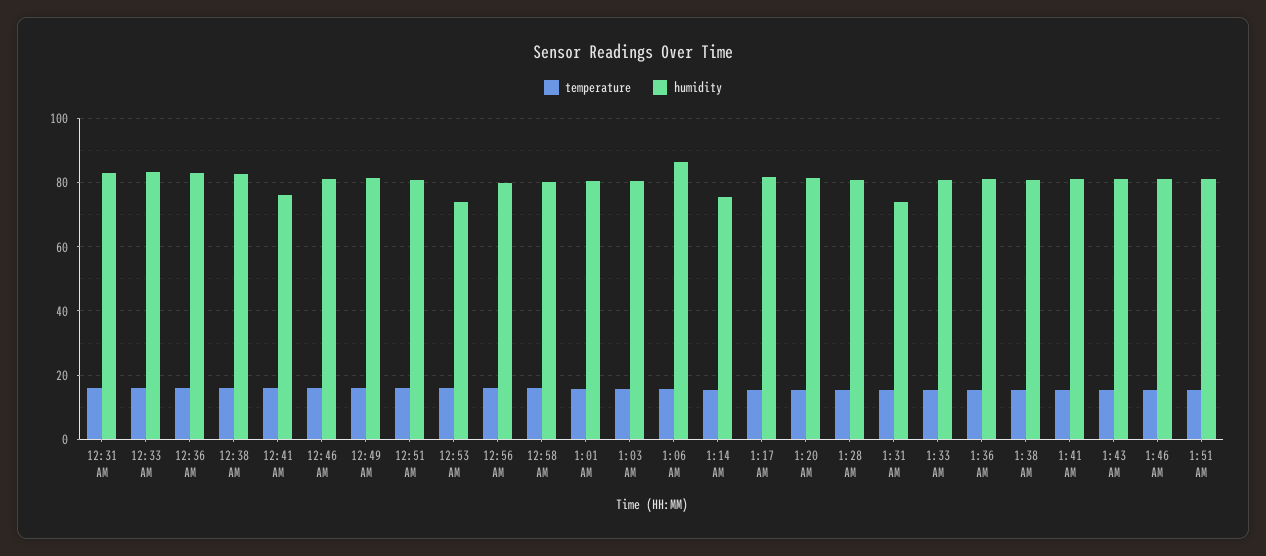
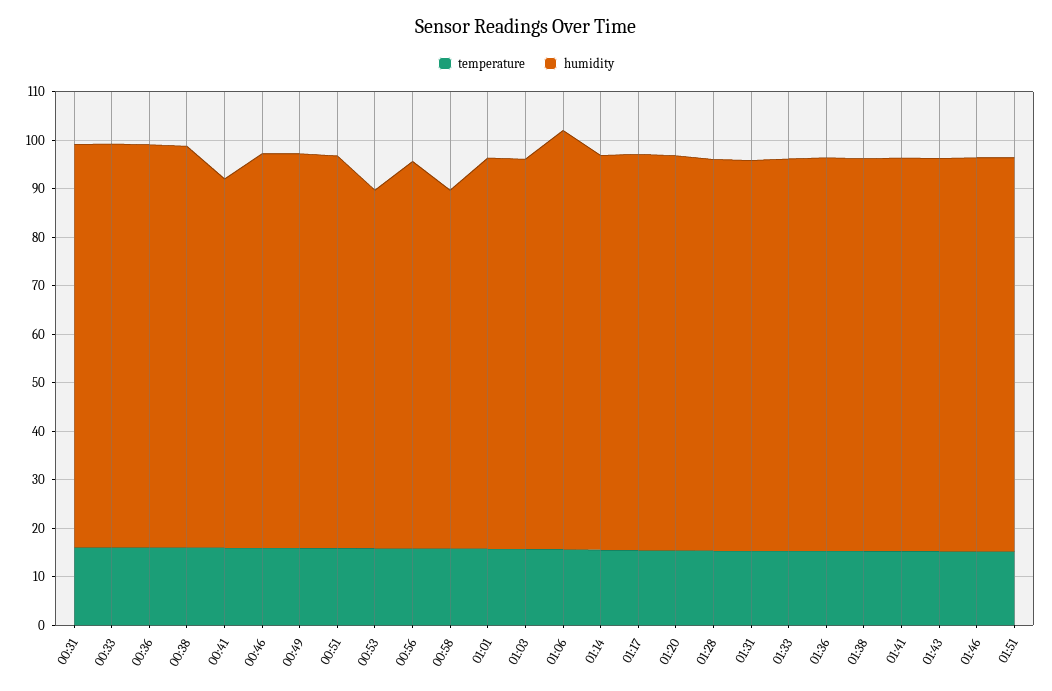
humidity, 12:58 AM: 80 -> 74
humidity, 1:14 AM: 76 -> 82
humidity, 1:31 AM: 74 -> 80

